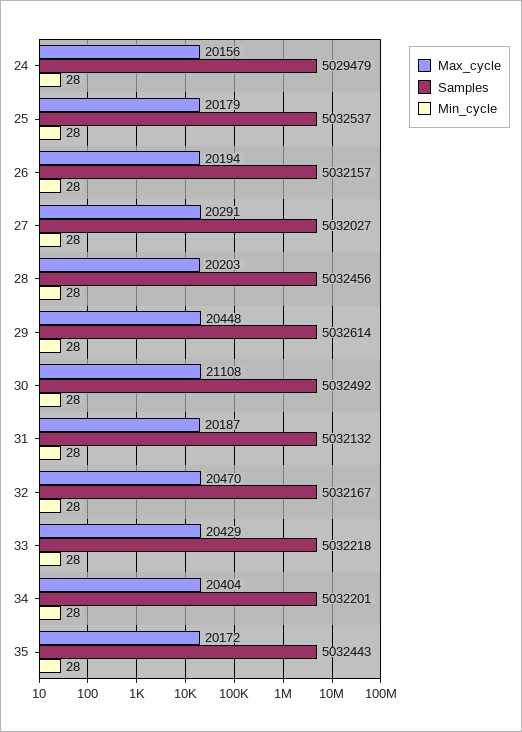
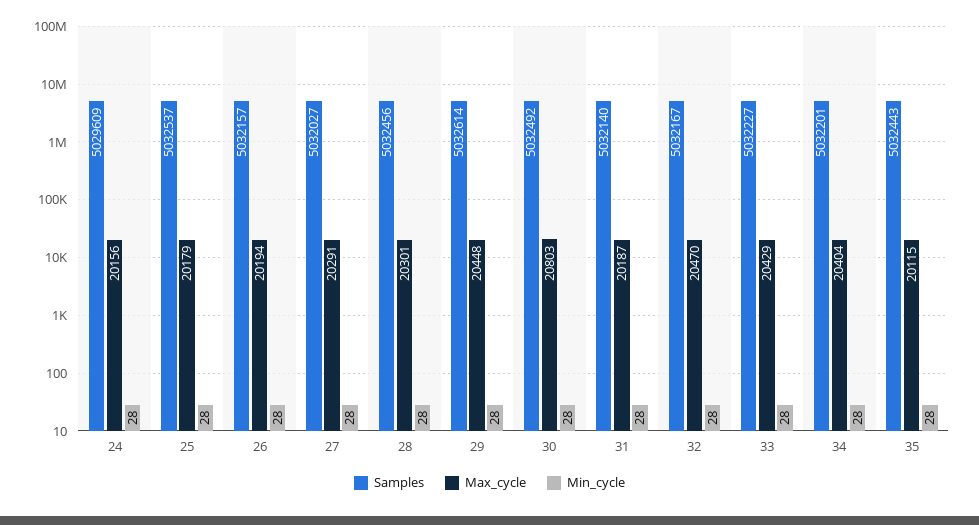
Samples, 24: 5029479 -> 5029609
Max_cycle, 28: 20203 -> 20301
Max_cycle, 30: 21108 -> 20803
Samples, 31: 5032132 -> 5032140
Samples, 33: 5032218 -> 5032227
Max_cycle, 35: 20172 -> 20115

